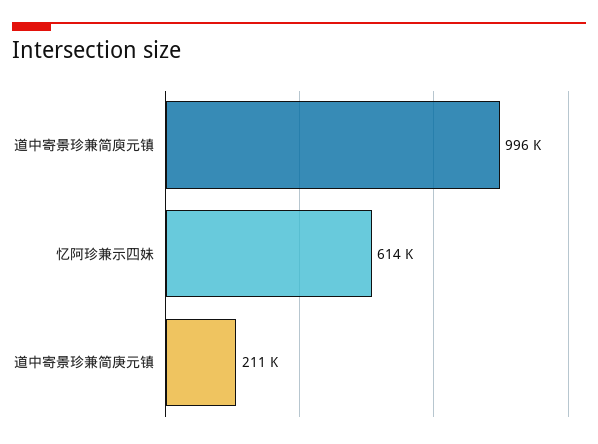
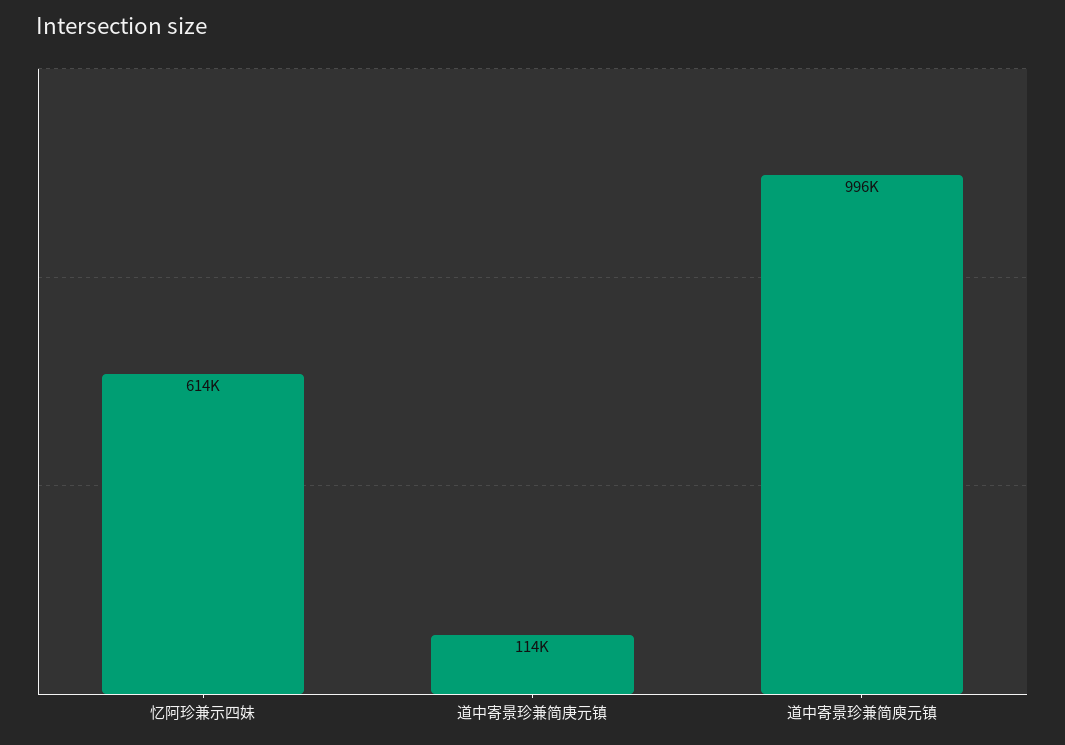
道中寄景珍兼简庚元镇: 211000 -> 114000

